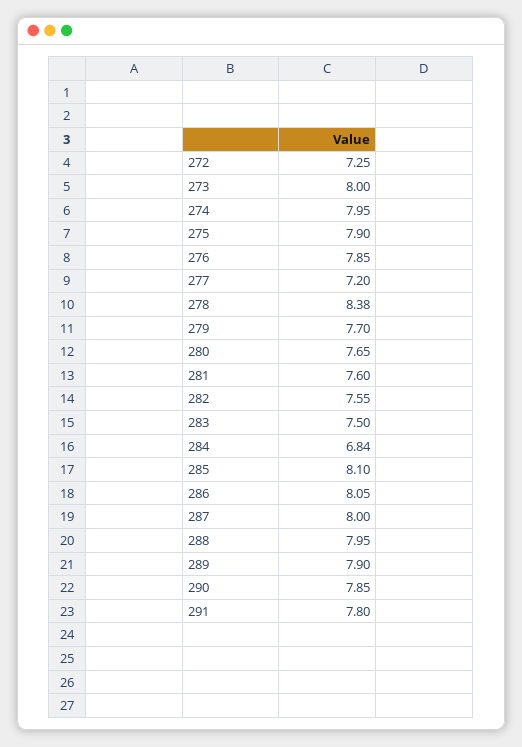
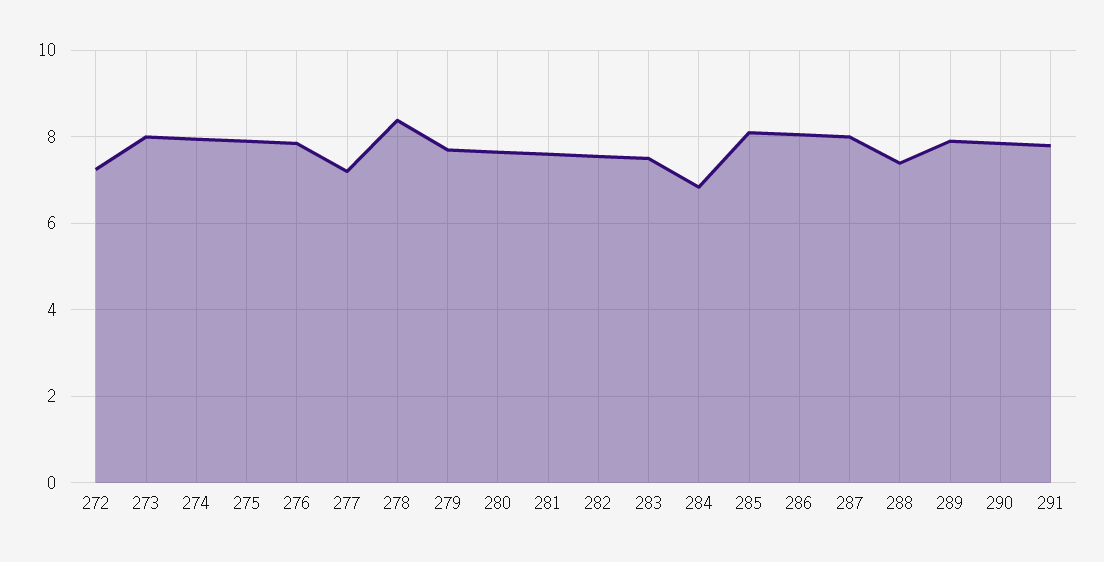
288: 7.95 -> 7.4

